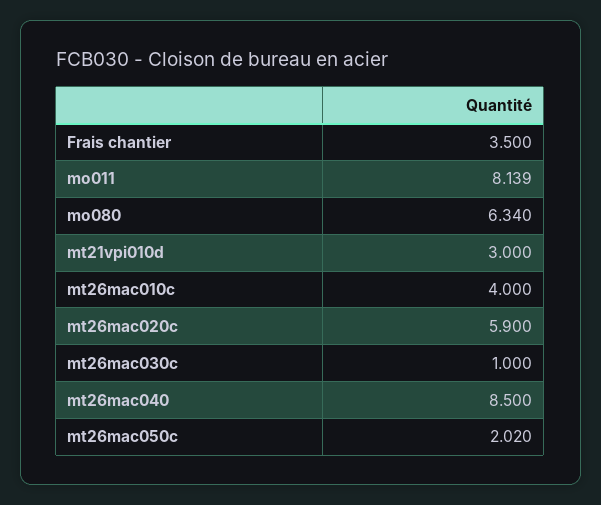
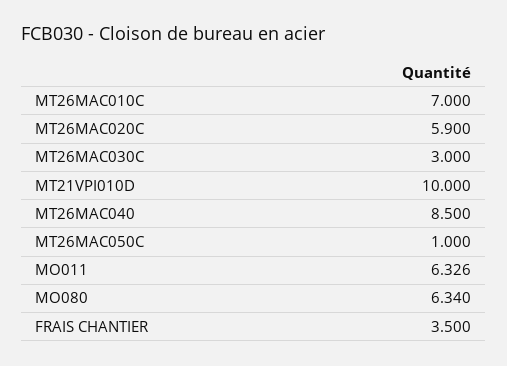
mo011: 8.139 -> 6.326
mt21vpi010d: 3 -> 10
mt26mac010c: 4 -> 7
mt26mac030c: 1 -> 3
mt26mac050c: 2.02 -> 1

